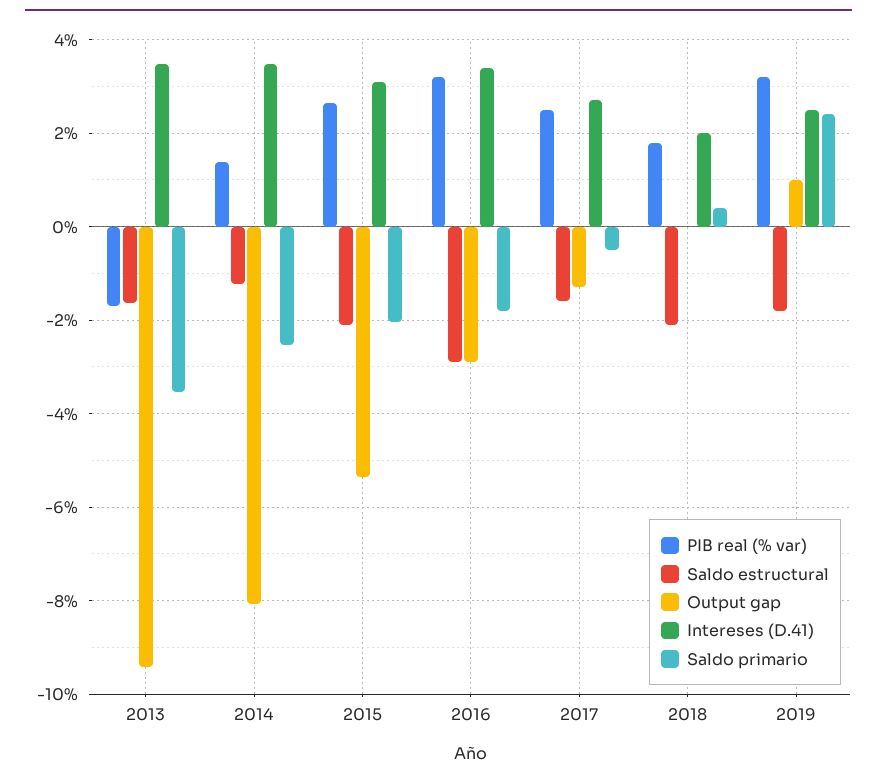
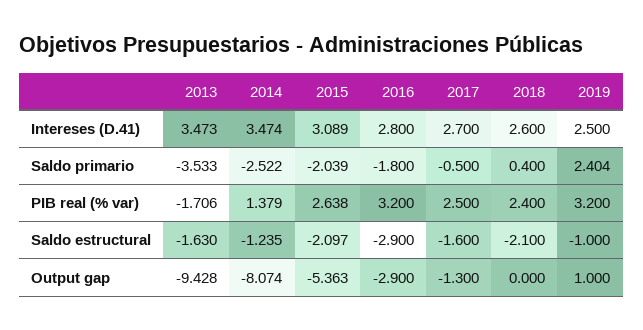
Intereses (D.41), 2016: 3.4 -> 2.8
PIB real (% var), 2018: 1.8 -> 2.4
Intereses (D.41), 2018: 2 -> 2.6
Saldo estructural, 2019: -1.8 -> -1

